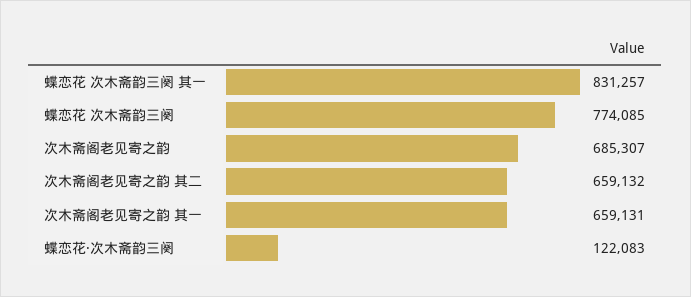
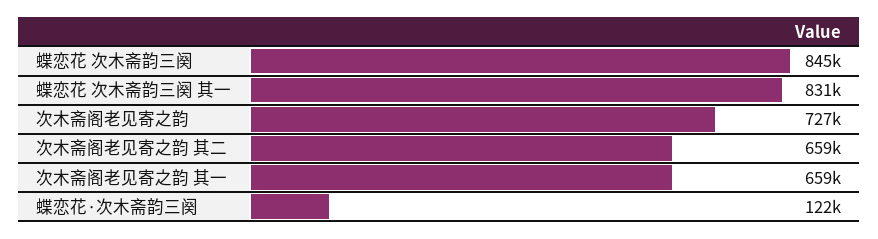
蝶恋花 次木斋韵三阕: 774085 -> 845000
次木斋阁老见寄之韵: 685307 -> 727000

